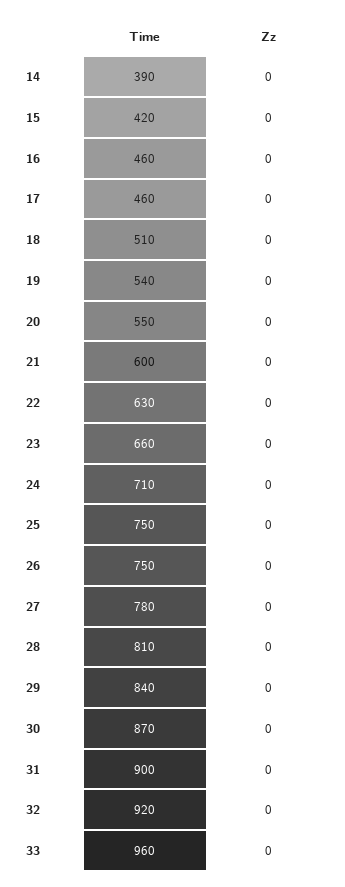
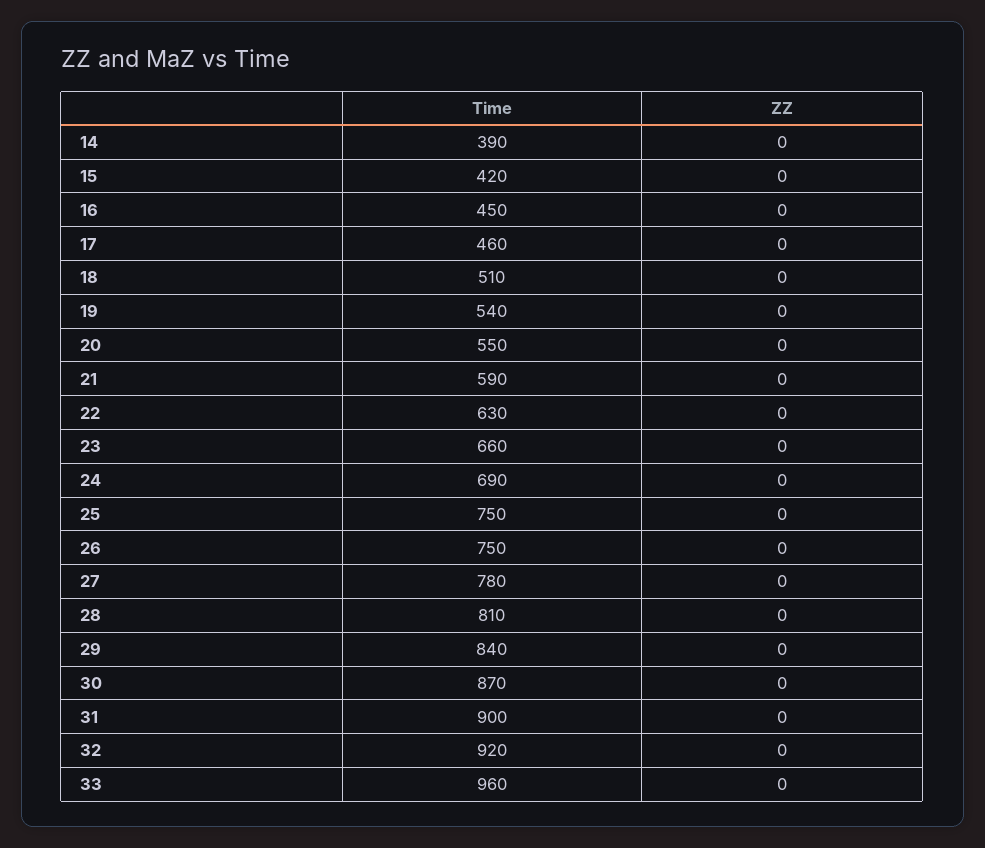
Time, 16: 460 -> 450
Time, 21: 600 -> 590
Time, 24: 710 -> 690

